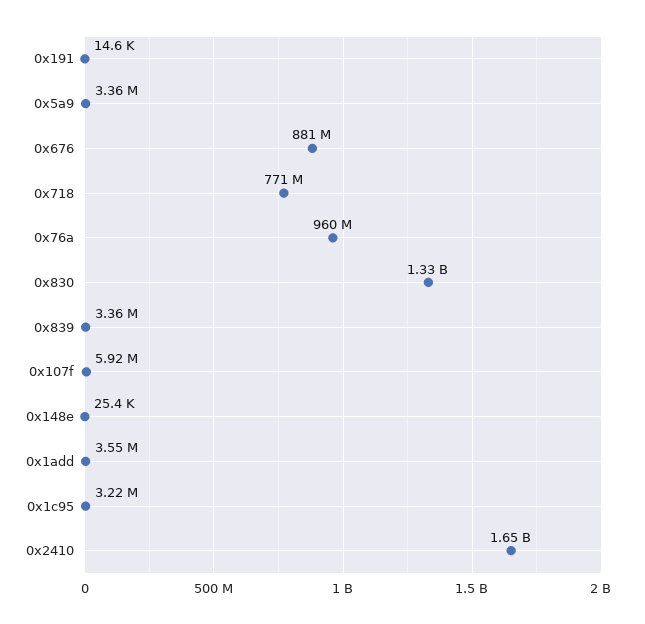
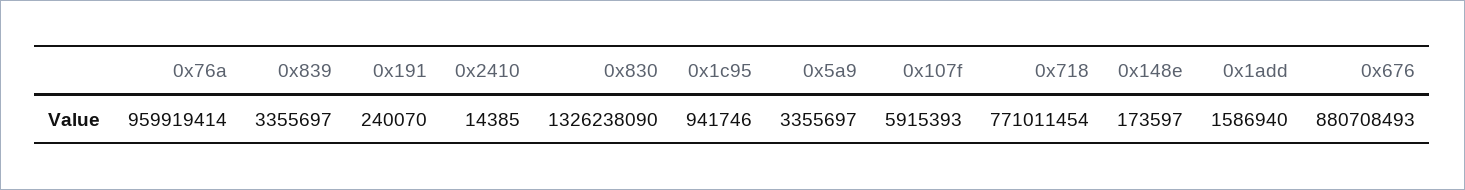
0x191: 14600 -> 240070
0x148e: 25400 -> 173597
0x1add: 3550000 -> 1586940
0x1c95: 3220000 -> 941746
0x2410: 1650000000 -> 14385

